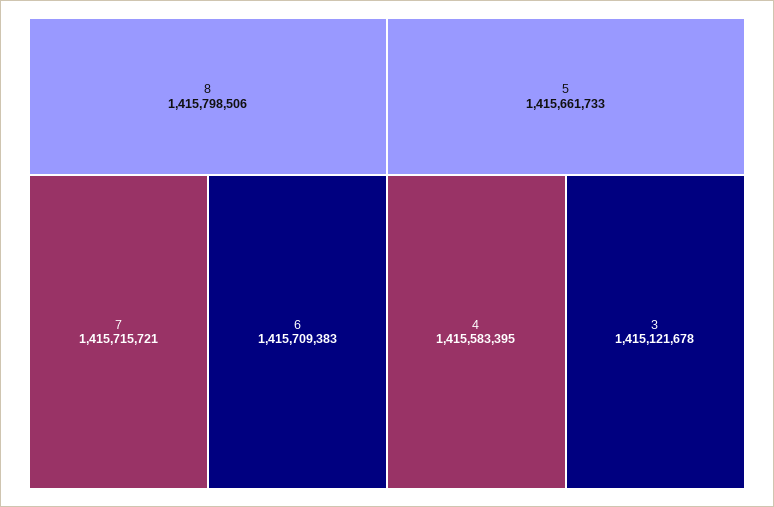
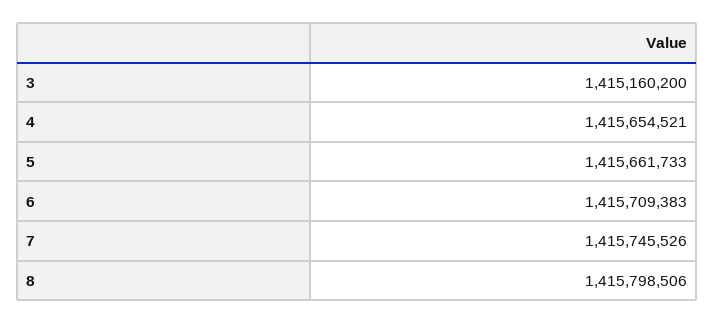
7: 1415715721 -> 1415745526
4: 1415583395 -> 1415654521
3: 1415121678 -> 1415160200

